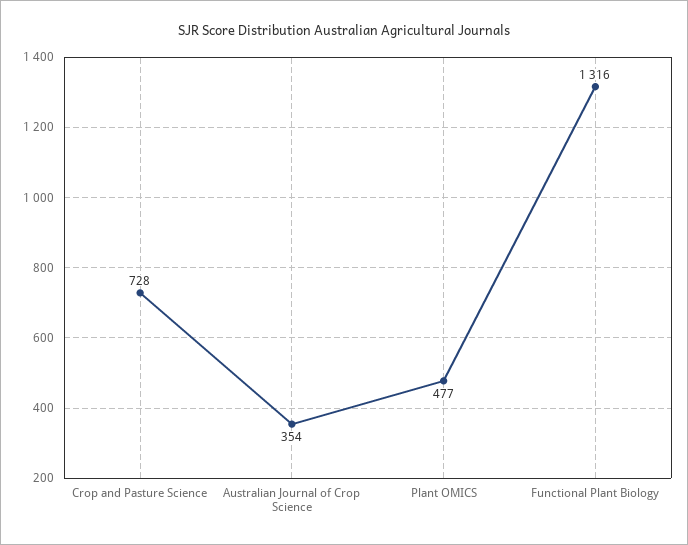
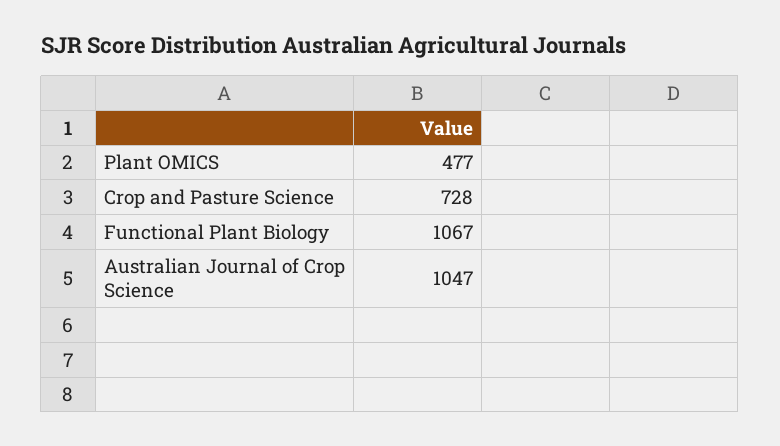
Australian Journal of Crop Science: 354 -> 1047
Functional Plant Biology: 1316 -> 1067

